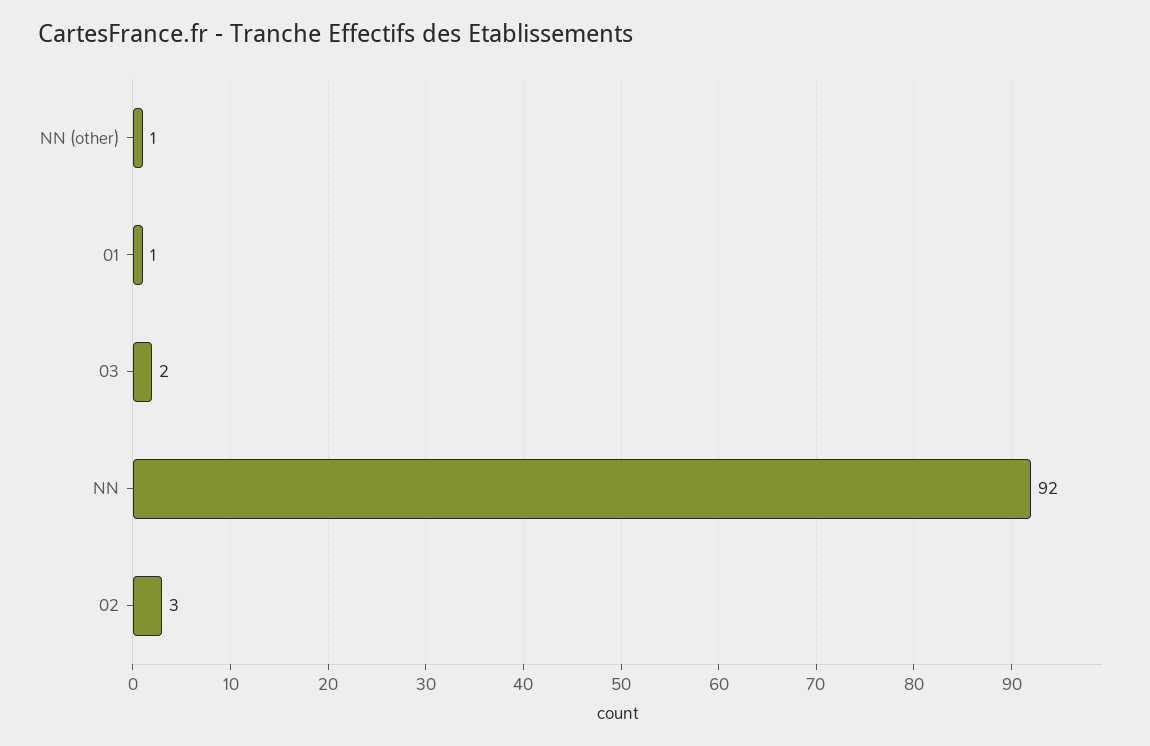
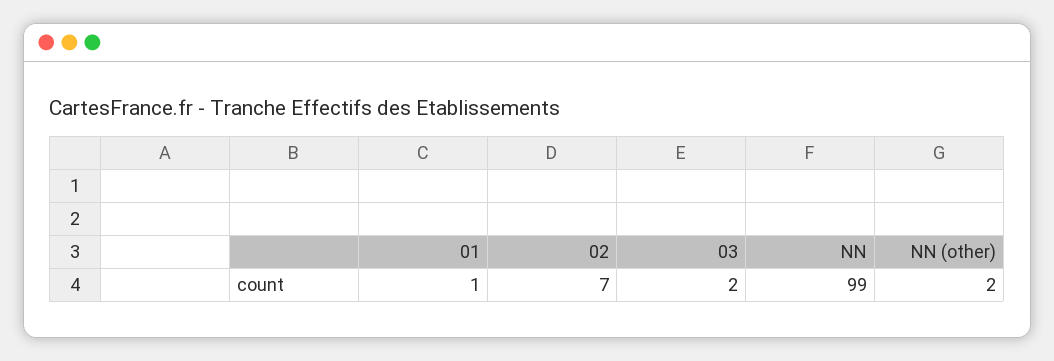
NN (other): 1 -> 2
NN: 92 -> 99
02: 3 -> 7

